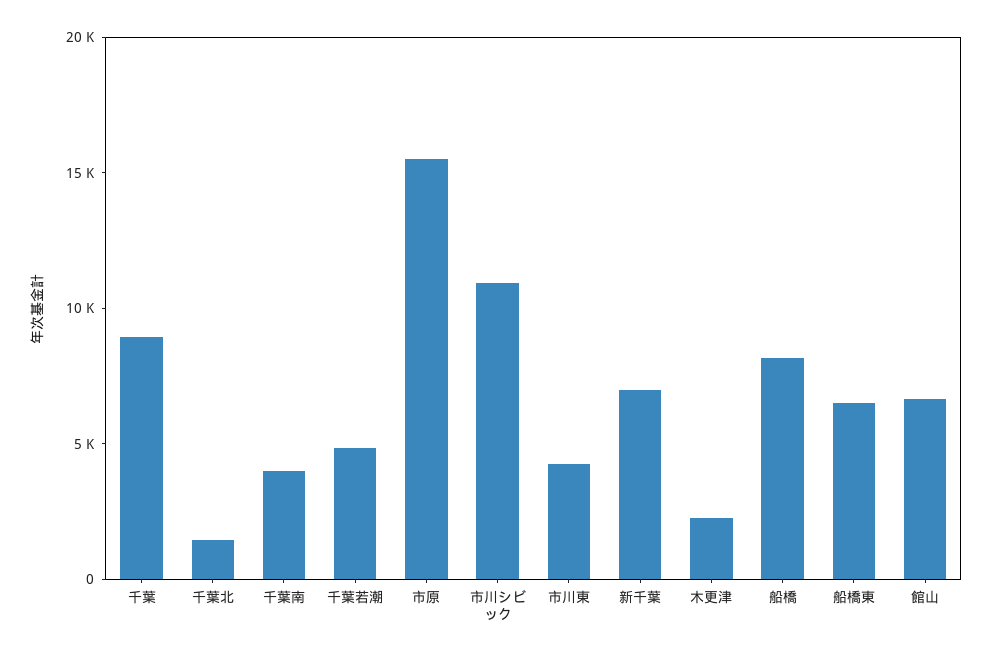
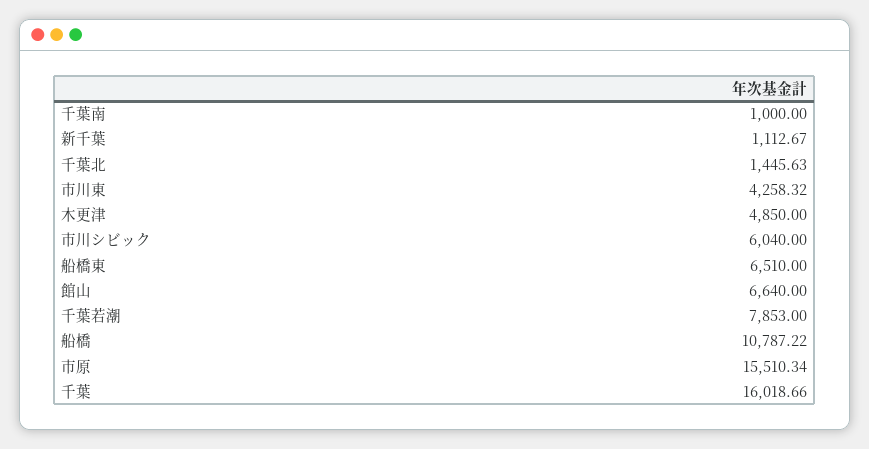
千葉: 9000 -> 16018.66
千葉南: 4000 -> 1000
千葉若潮: 5000 -> 7853
市川シビック: 11000 -> 6040
新千葉: 7000 -> 1112.67
木更津: 2000 -> 4850
船橋: 8000 -> 10787.22

